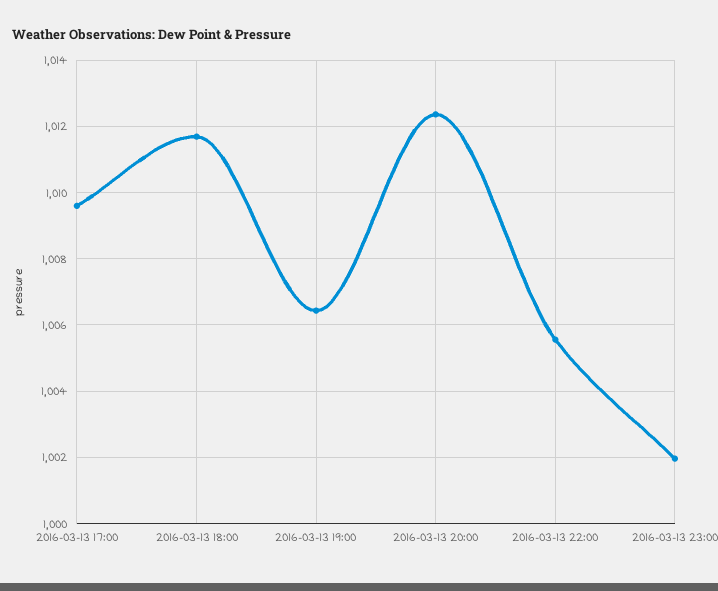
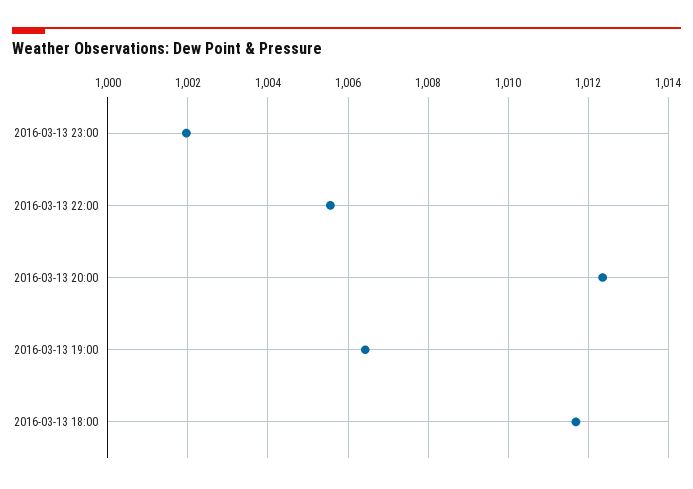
2016-03-13 17:00: 1009.6 -> none

